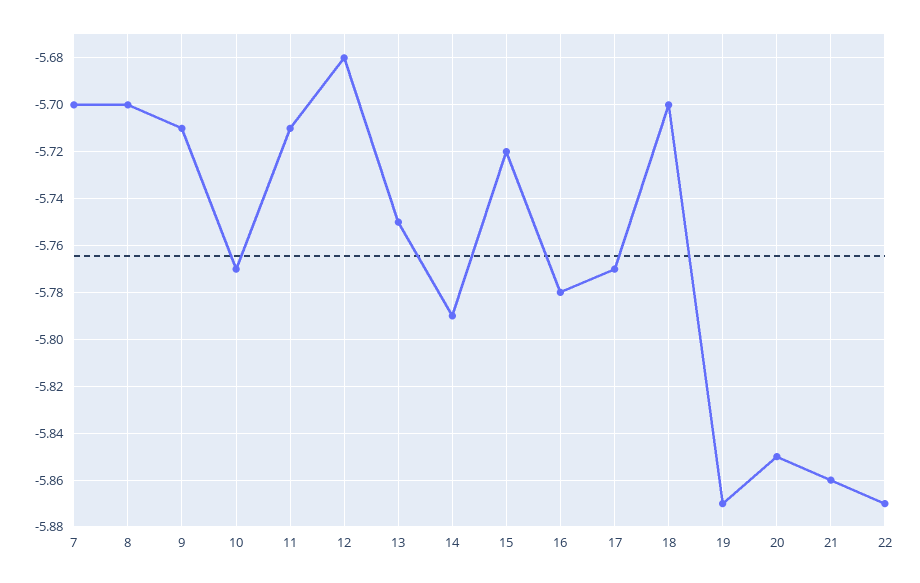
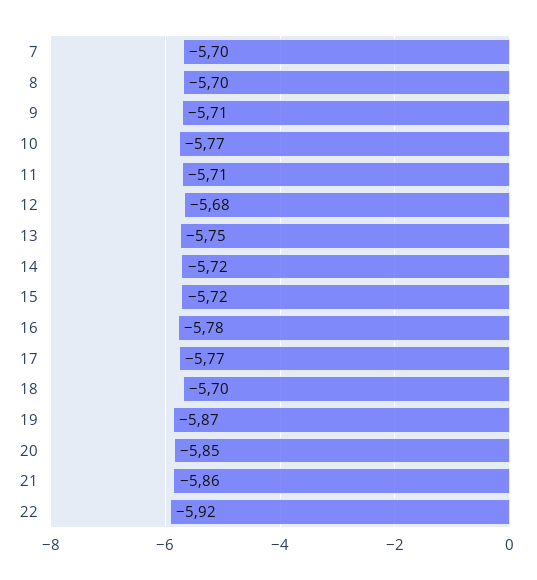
14: -5.79 -> -5.72
22: -5.87 -> -5.92

